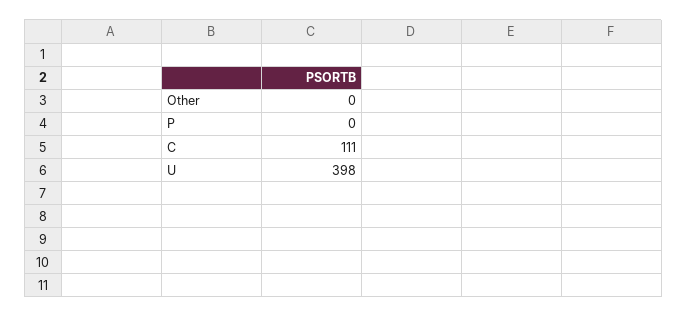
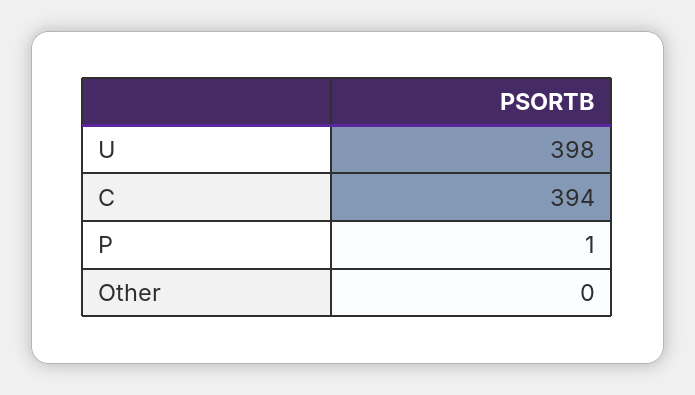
P: 0 -> 1
C: 111 -> 394

